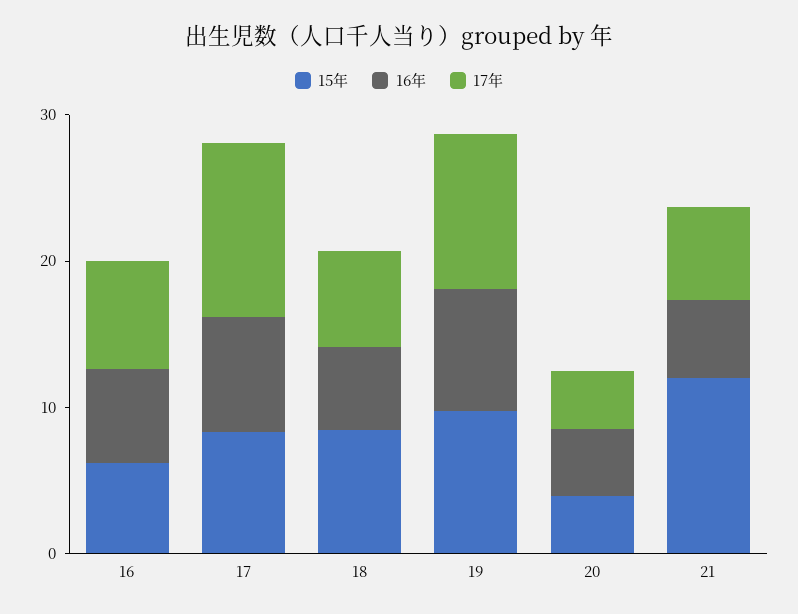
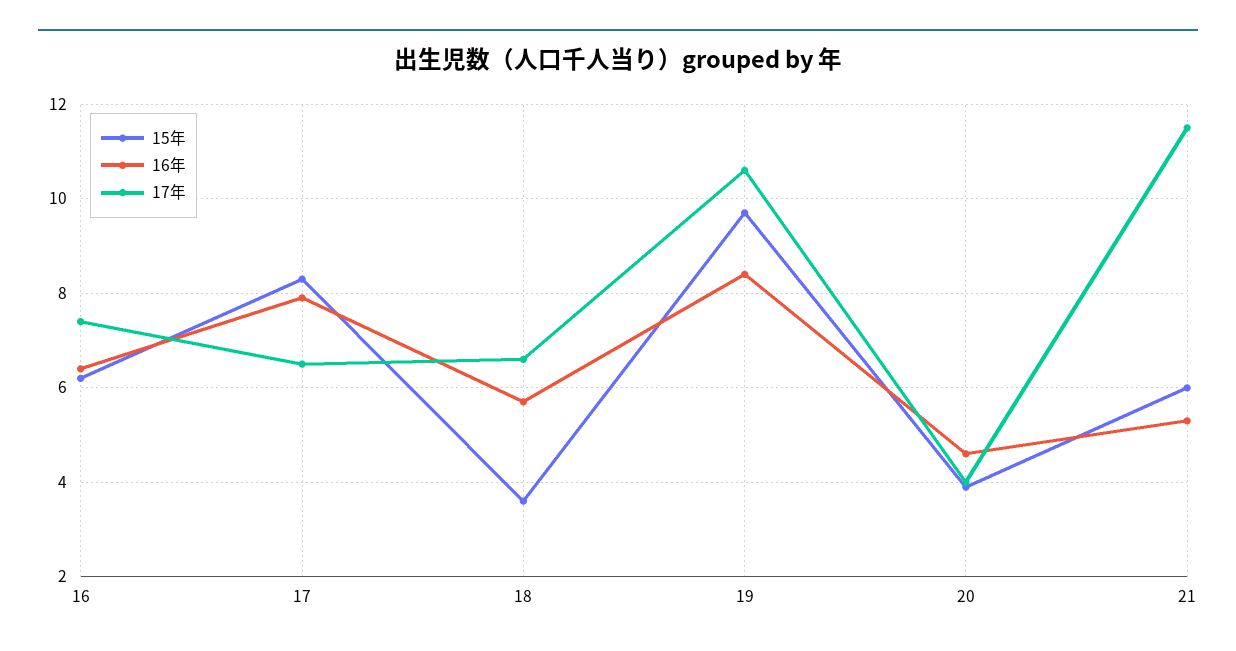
17年, 17: 12 -> 6.5
15年, 18: 8 -> 3.5
15年, 21: 12 -> 6
17年, 21: 6 -> 11.5

